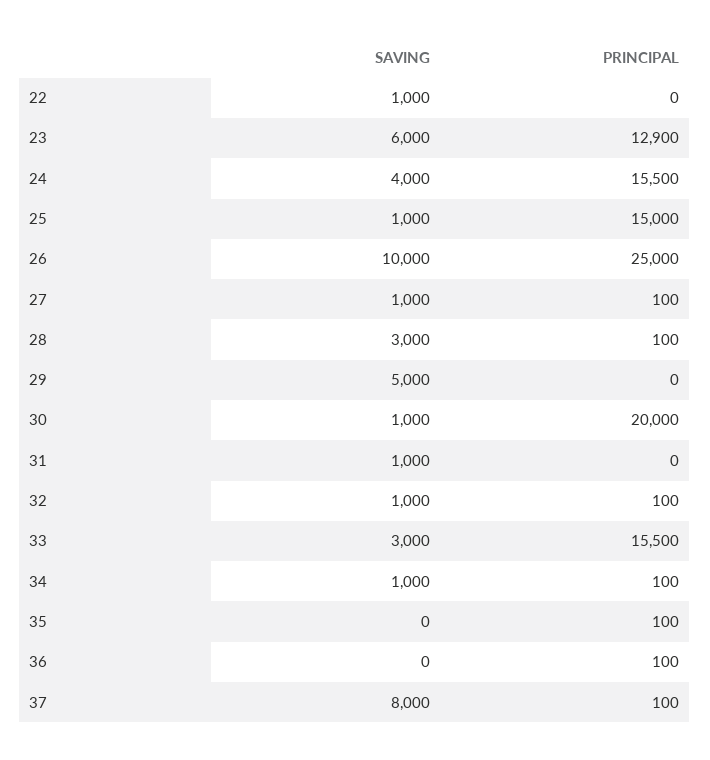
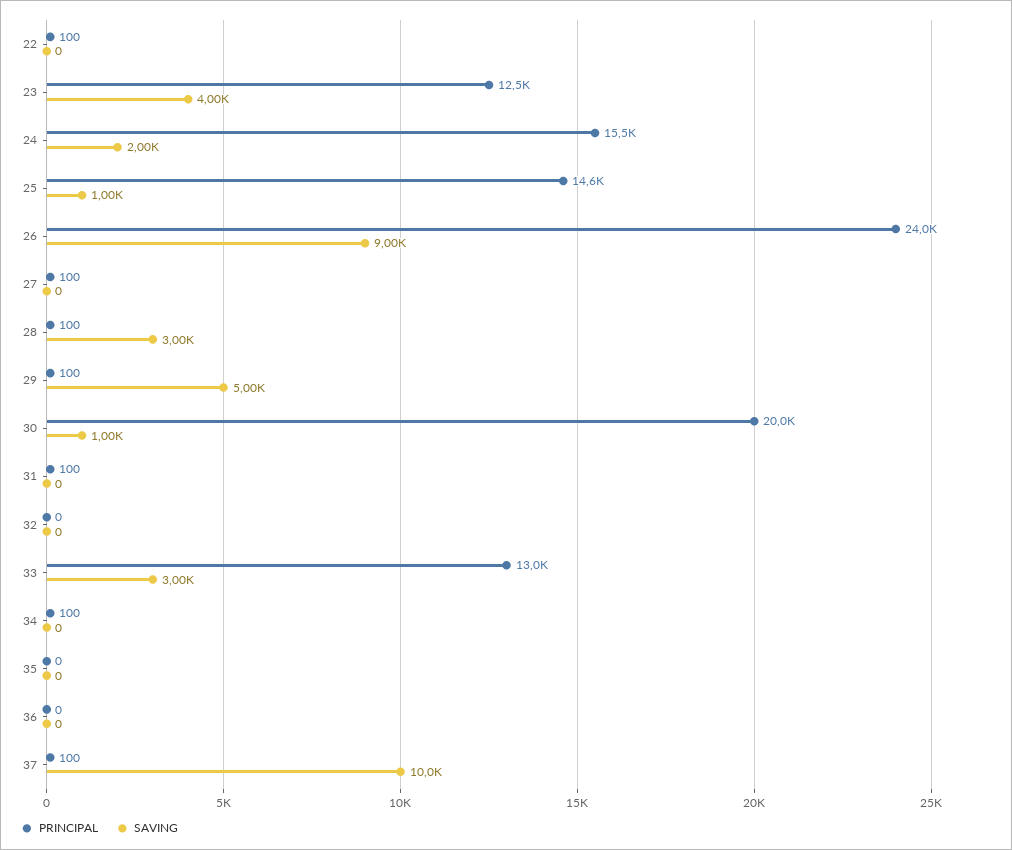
SAVING, 22: 1000 -> 0
PRINCIPAL, 22: 0 -> 100
SAVING, 23: 6000 -> 4000
PRINCIPAL, 23: 12900 -> 12500
SAVING, 24: 4000 -> 2000
PRINCIPAL, 25: 15000 -> 14600
SAVING, 26: 10000 -> 9000
PRINCIPAL, 26: 25000 -> 24000
SAVING, 27: 1000 -> 0
PRINCIPAL, 29: 0 -> 100
SAVING, 31: 1000 -> 0
PRINCIPAL, 31: 0 -> 100
SAVING, 32: 1000 -> 0
PRINCIPAL, 32: 100 -> 0
PRINCIPAL, 33: 15500 -> 13000
SAVING, 34: 1000 -> 0
PRINCIPAL, 35: 100 -> 0
PRINCIPAL, 36: 100 -> 0
SAVING, 37: 8000 -> 10000

